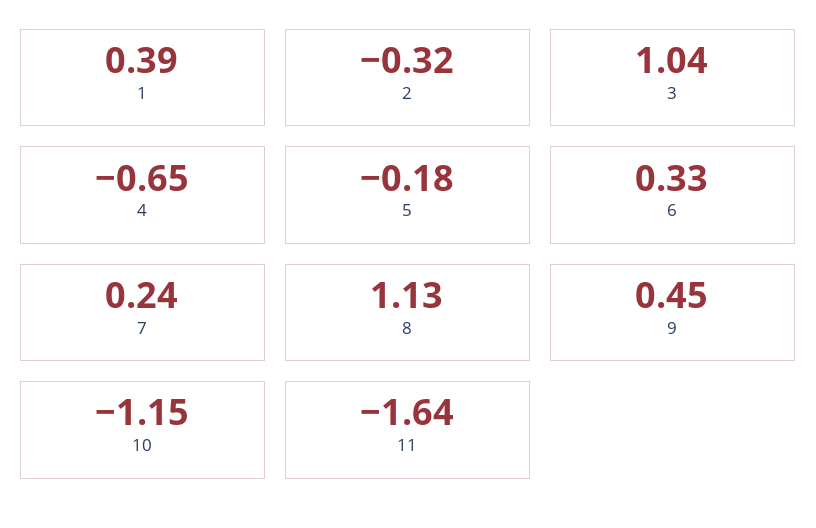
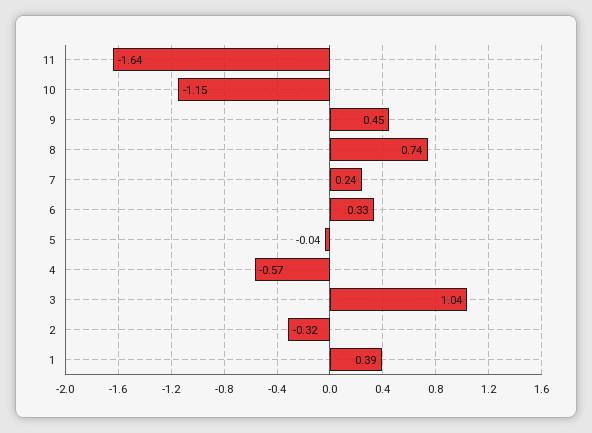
4: -0.65 -> -0.57
5: -0.18 -> -0.04
8: 1.13 -> 0.74

